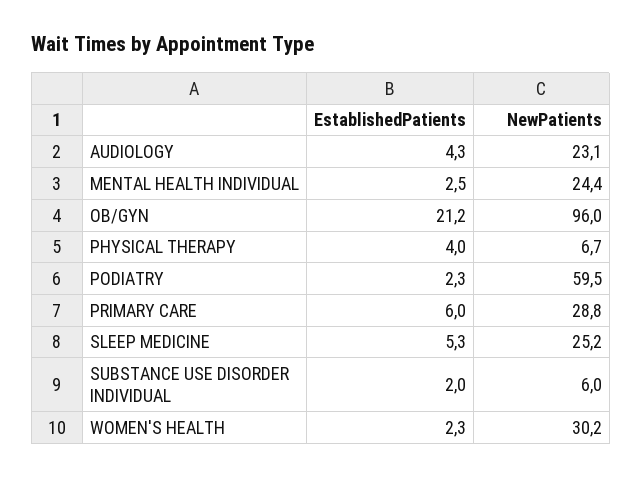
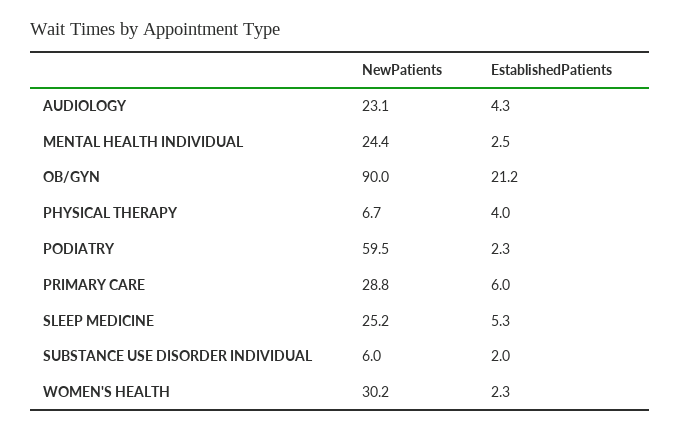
NewPatients, OB/GYN: 96 -> 90

